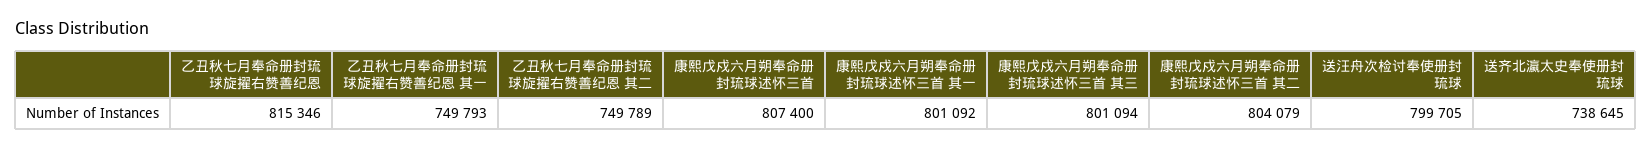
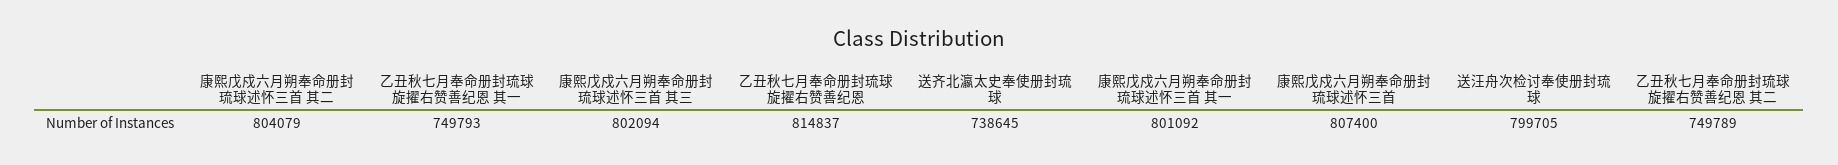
乙丑秋七月奉命册封琉球旋擢右赞善纪恩: 815346 -> 814837
康熙戊戍六月朔奉命册封琉球述怀三首 其三: 801094 -> 802094

